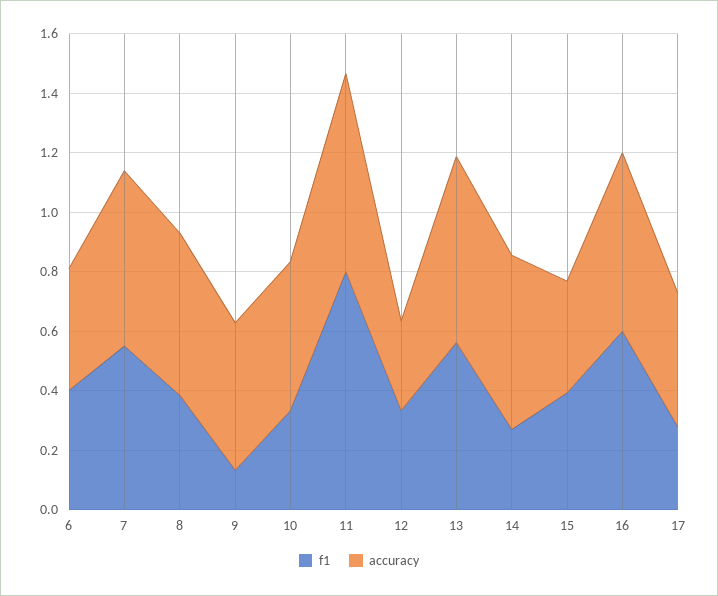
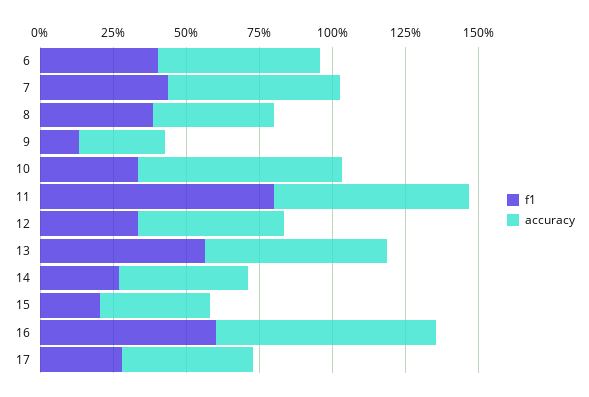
accuracy, 6: 0.4 -> 0.55
f1, 7: 0.55 -> 0.45
accuracy, 8: 0.55 -> 0.4
accuracy, 9: 0.5 -> 0.3
accuracy, 10: 0.5 -> 0.7
accuracy, 12: 0.3 -> 0.5
accuracy, 14: 0.6 -> 0.45
f1, 15: 0.4 -> 0.2
accuracy, 16: 0.6 -> 0.75

